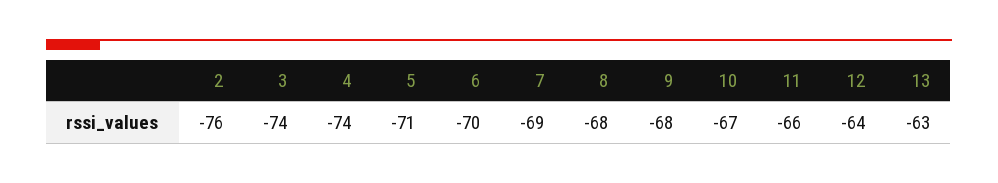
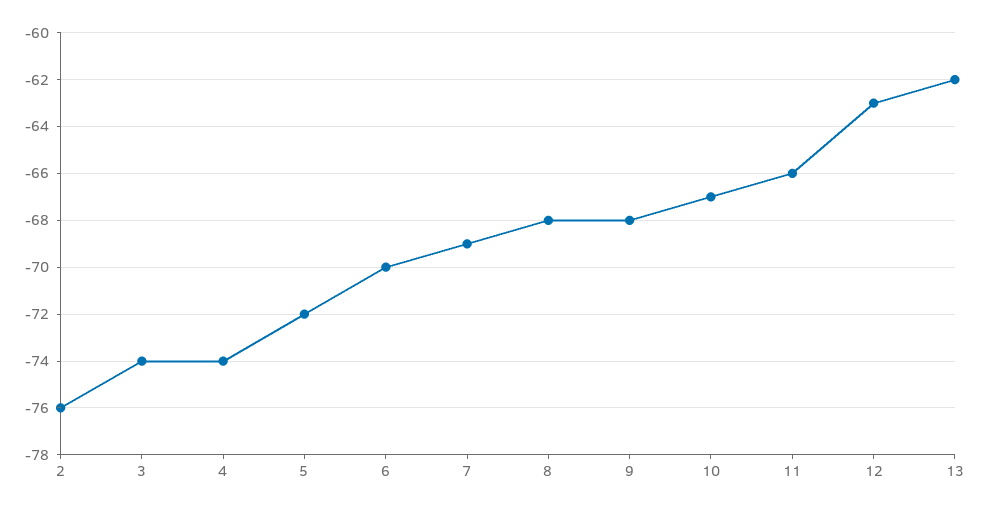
5: -71 -> -72
12: -64 -> -63
13: -63 -> -62

